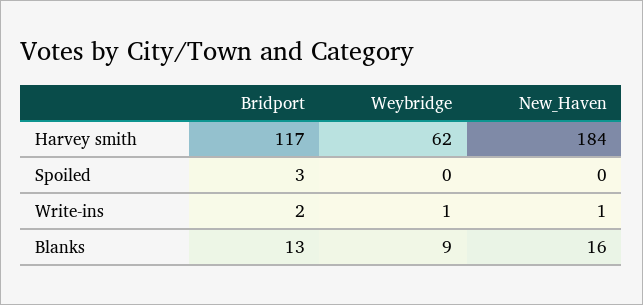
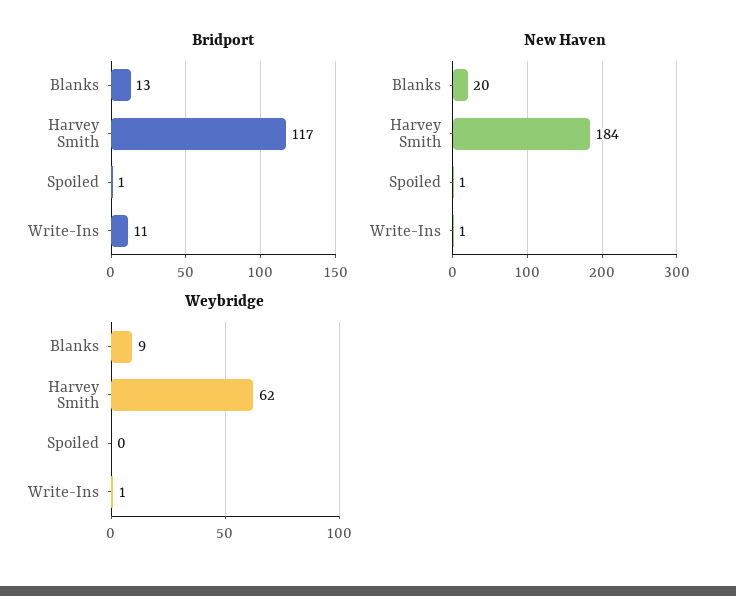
Bridport, Spoiled: 3 -> 1
New_Haven, Spoiled: 0 -> 1
Bridport, Write-ins: 2 -> 11
New_Haven, Blanks: 16 -> 20

